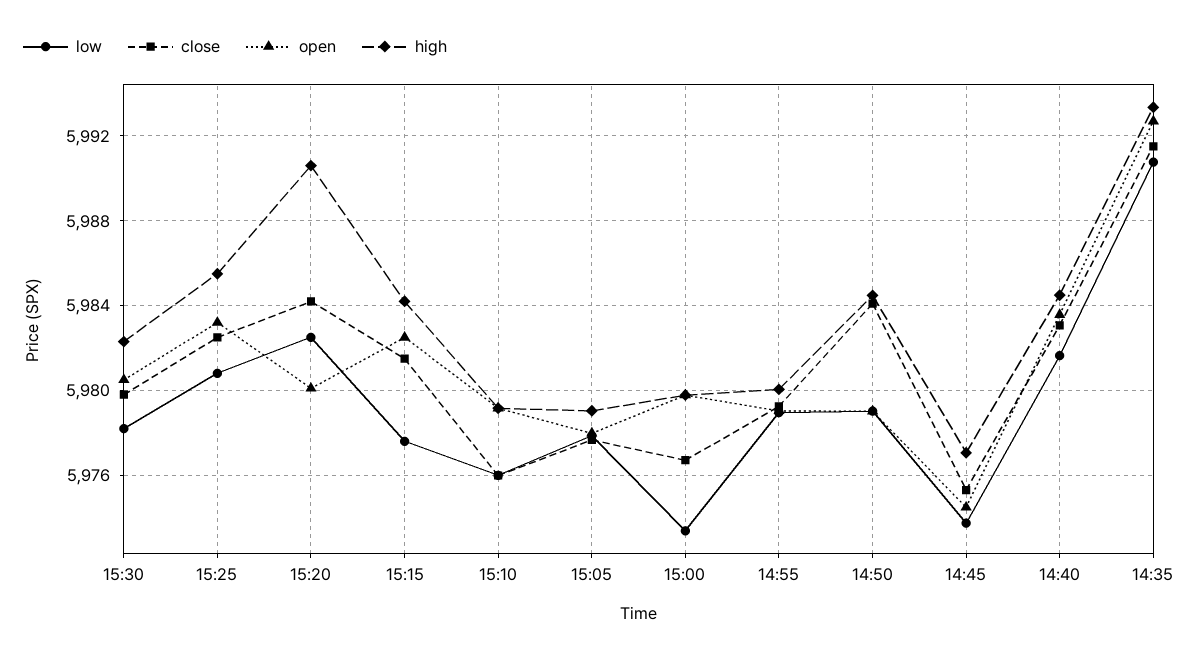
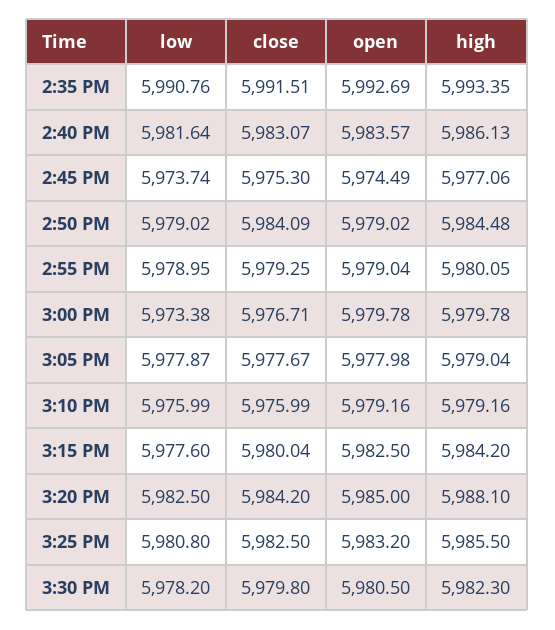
open, 15:20: 5980 -> 5985
high, 15:20: 5990.5 -> 5988.1
close, 15:15: 5981.5 -> 5980.04
high, 14:40: 5984.5 -> 5986.13

